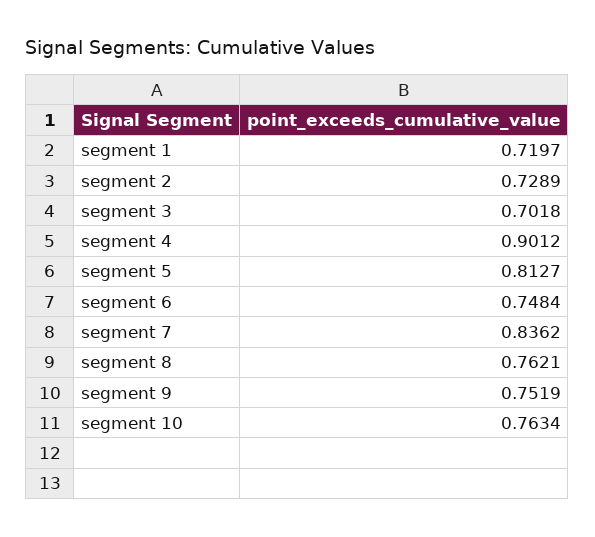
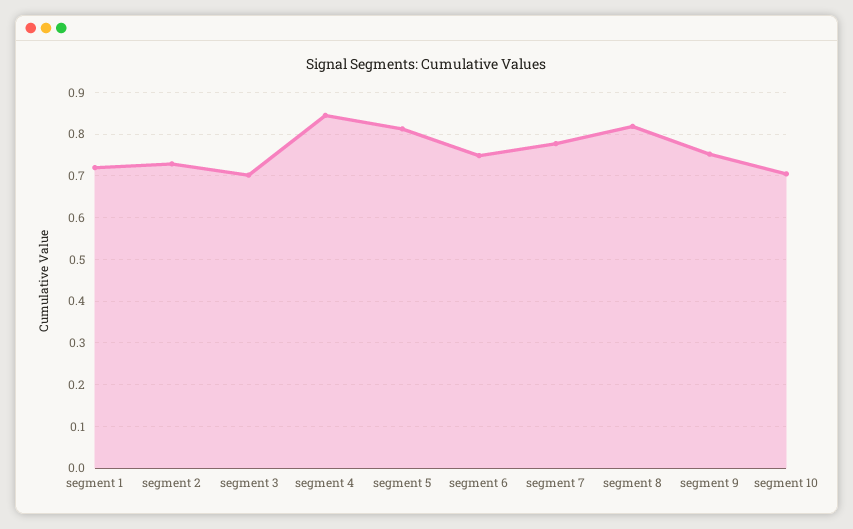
segment 4: 0.9012 -> 0.84
segment 7: 0.8362 -> 0.78
segment 8: 0.7621 -> 0.82
segment 10: 0.7634 -> 0.7

